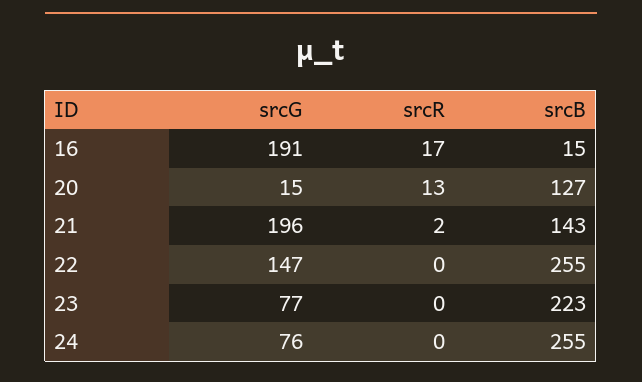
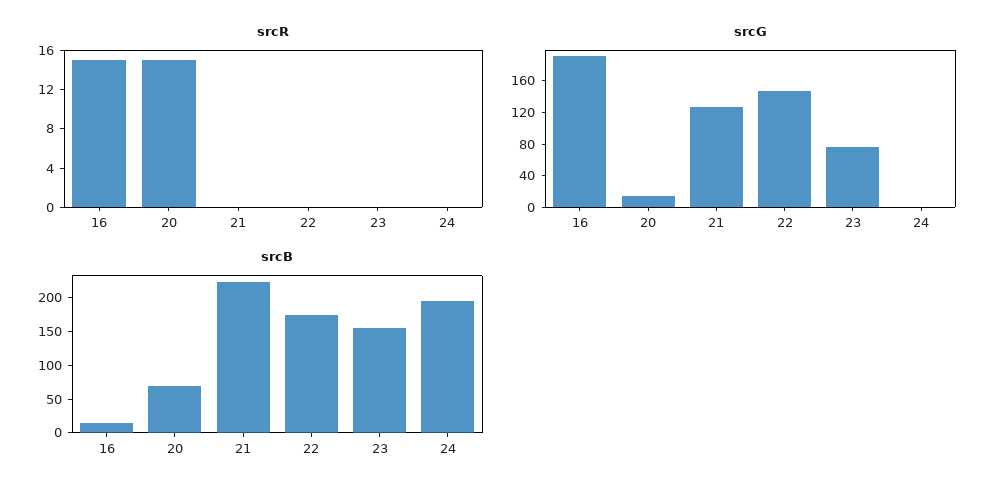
srcR, 16: 17 -> 15
srcR, 20: 13 -> 15
srcB, 20: 127 -> 75
srcG, 21: 196 -> 120
srcR, 21: 2 -> 0
srcB, 21: 143 -> 225
srcB, 22: 255 -> 175
srcB, 23: 223 -> 150
srcG, 24: 76 -> 0
srcB, 24: 255 -> 200

